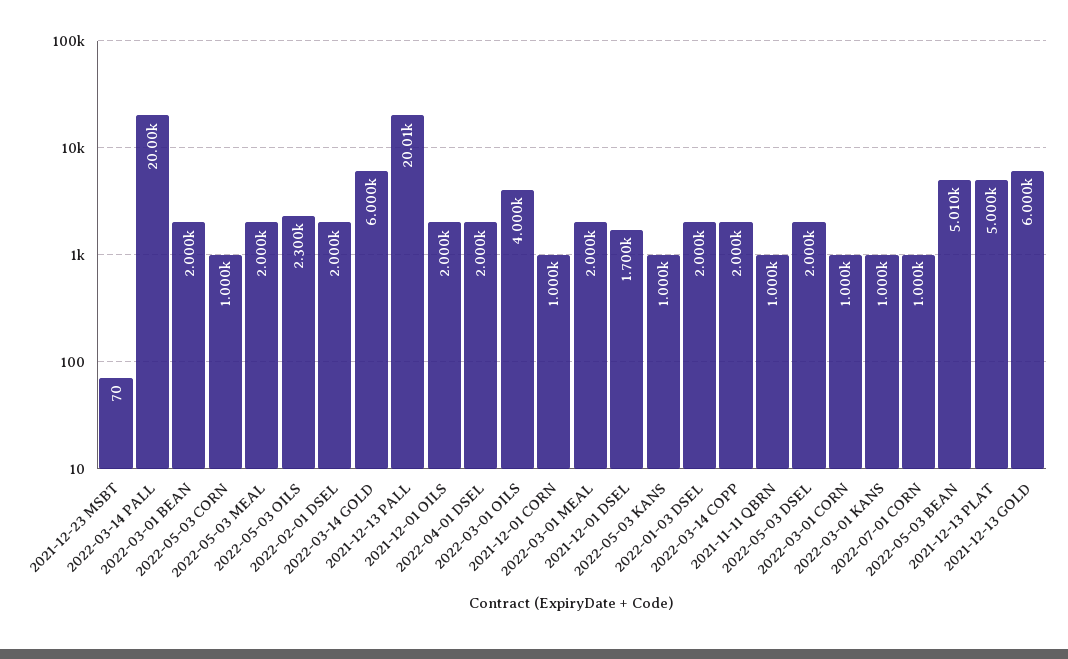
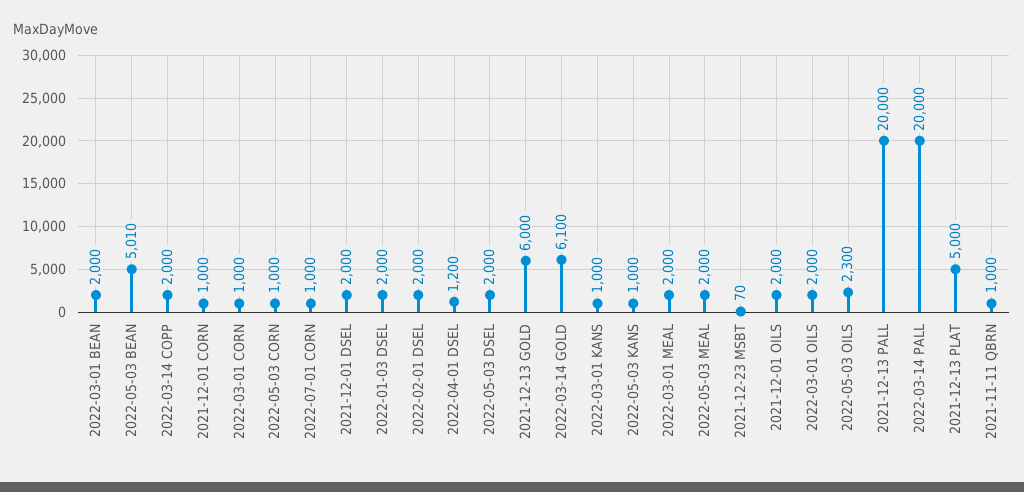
2022-03-14 GOLD: 6000 -> 6100
2021-12-13 PALL: 20010 -> 20000
2022-04-01 DSEL: 2000 -> 1200
2022-03-01 OILS: 4000 -> 2000
2021-12-01 DSEL: 1700 -> 2000

